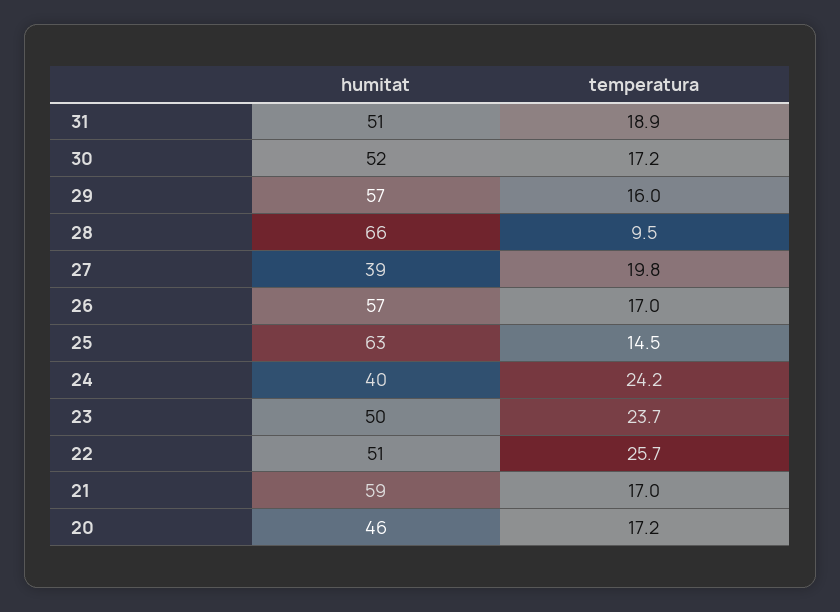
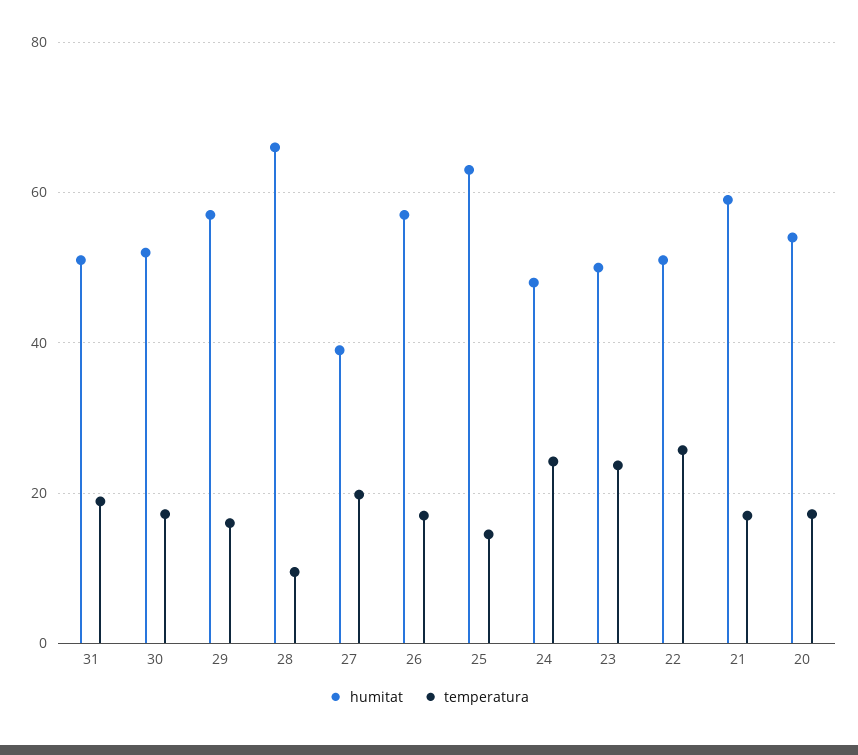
humitat, 24: 40 -> 48
humitat, 20: 46 -> 54

